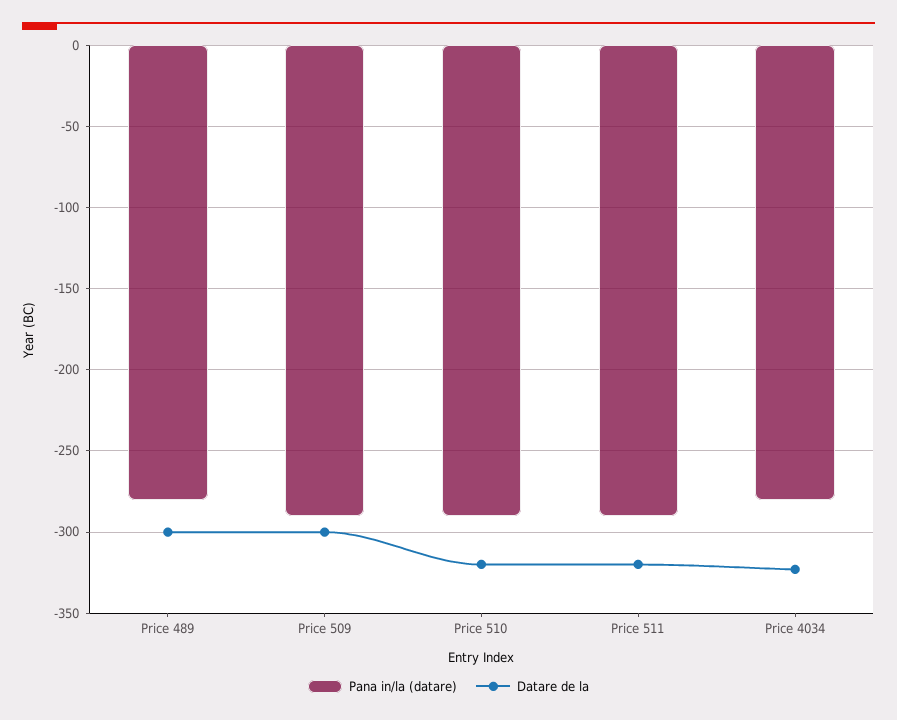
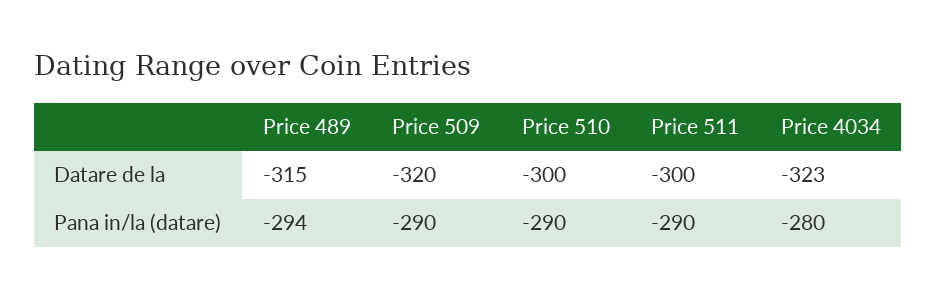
Pana in/la (datare), Price 489: -280 -> -294
Datare de la, Price 489: -300 -> -315
Datare de la, Price 509: -300 -> -320
Datare de la, Price 510: -320 -> -300
Datare de la, Price 511: -320 -> -300

